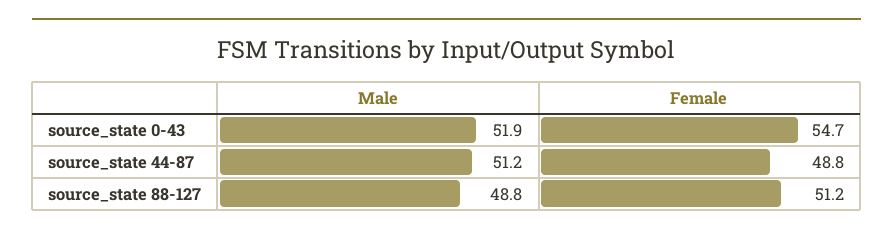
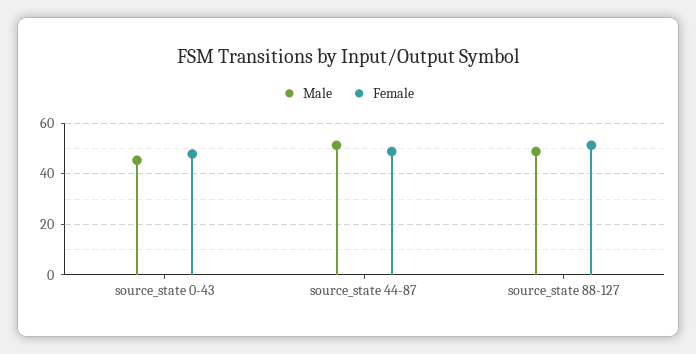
Male, source_state 0-43: 51.9 -> 45
Female, source_state 0-43: 54.7 -> 47.5

